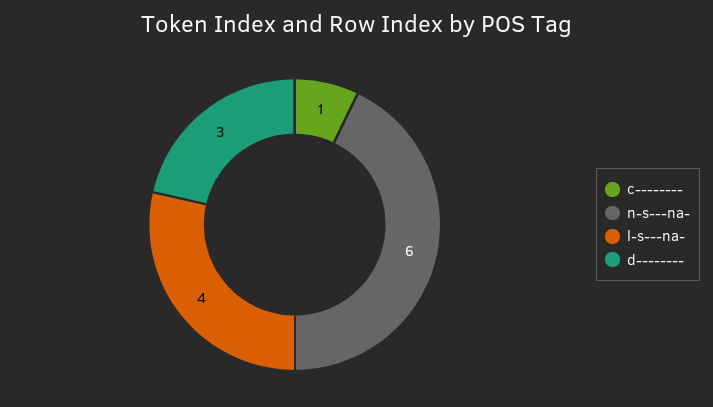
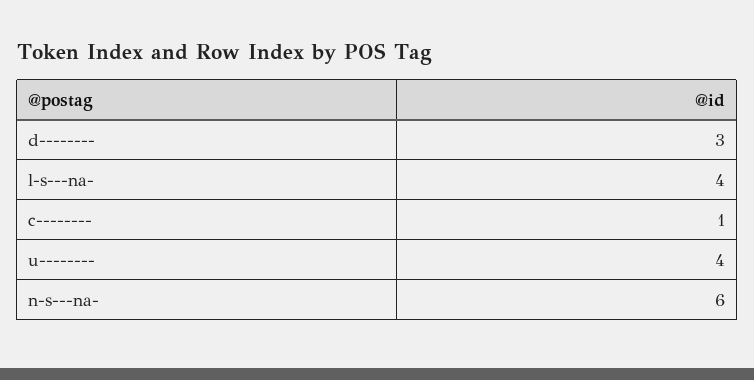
u--------: none -> 4

